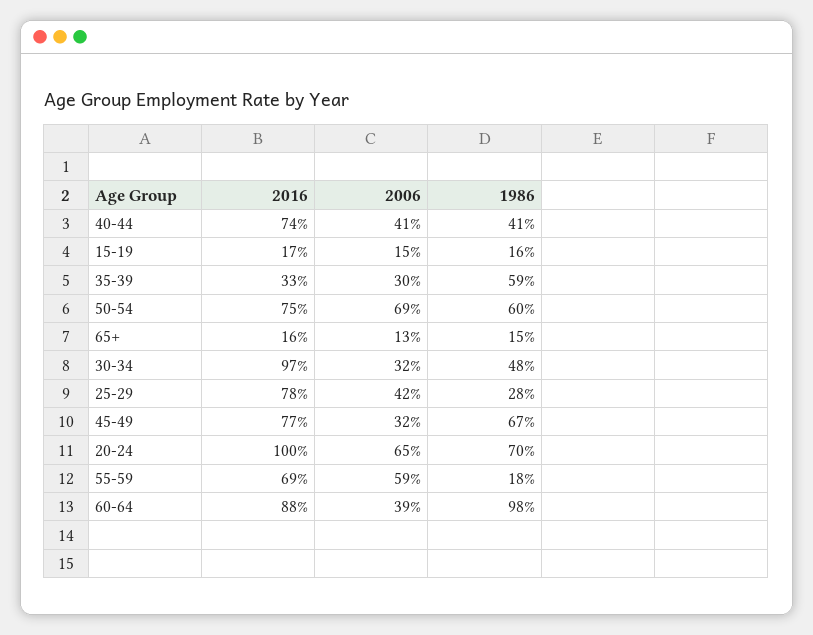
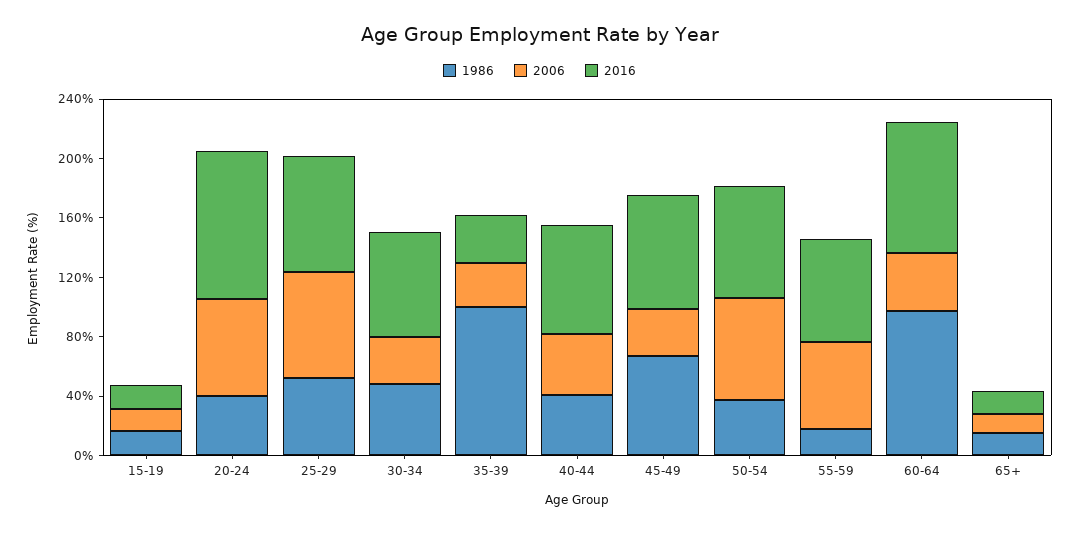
1986, 35-39: 59 -> 100
1986, 50-54: 60 -> 40
2016, 30-34: 97 -> 70
2006, 25-29: 42 -> 70
1986, 25-29: 28 -> 50
1986, 20-24: 70 -> 40

